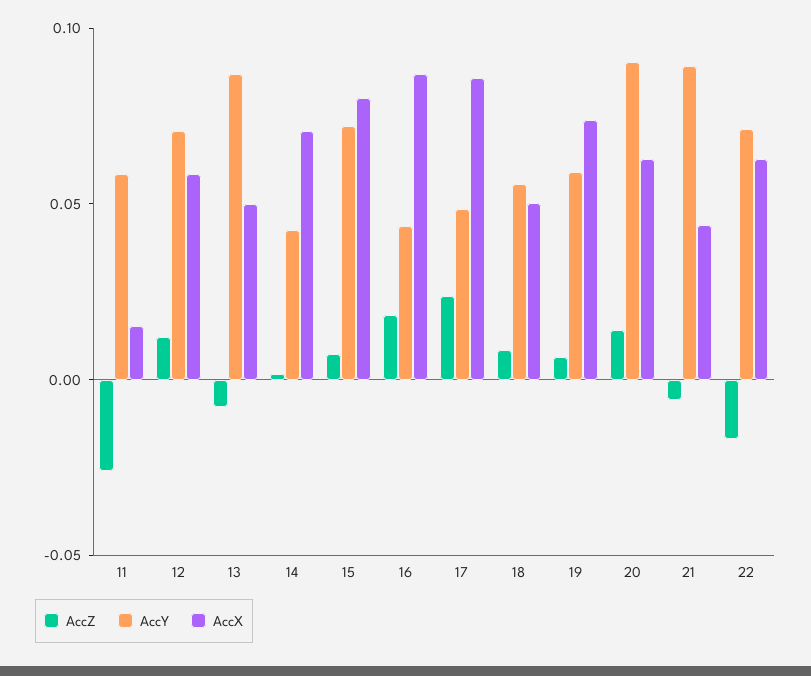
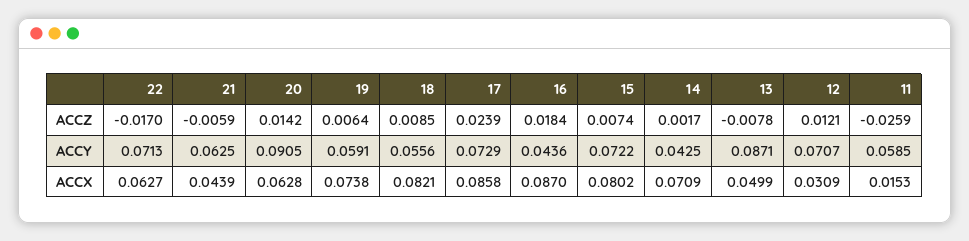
AccX, 12: 0.06 -> 0.0309
AccY, 17: 0.05 -> 0.0729
AccX, 18: 0.05 -> 0.0821
AccY, 21: 0.09 -> 0.0625

